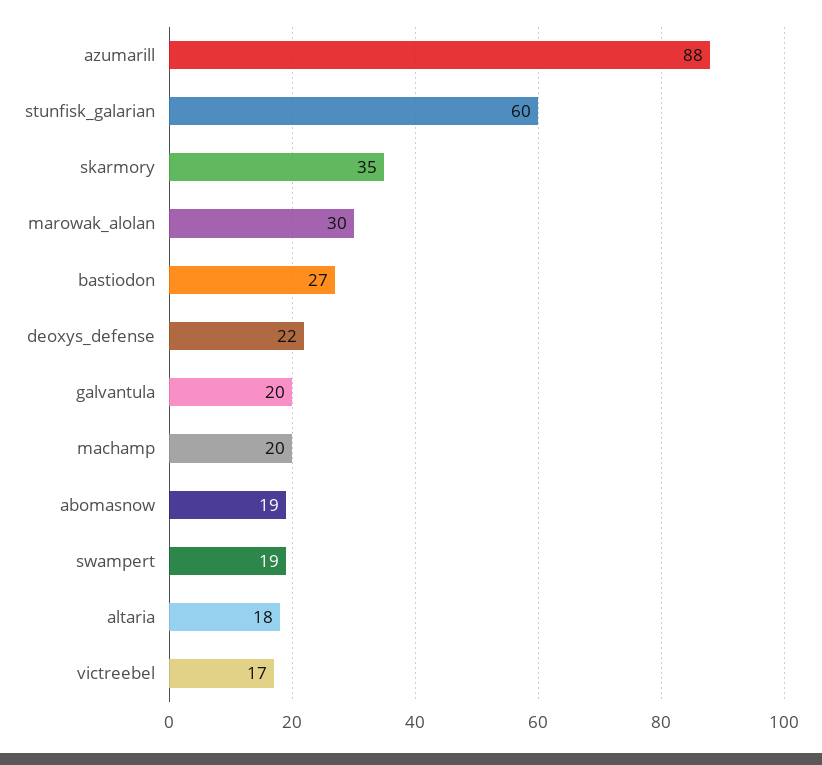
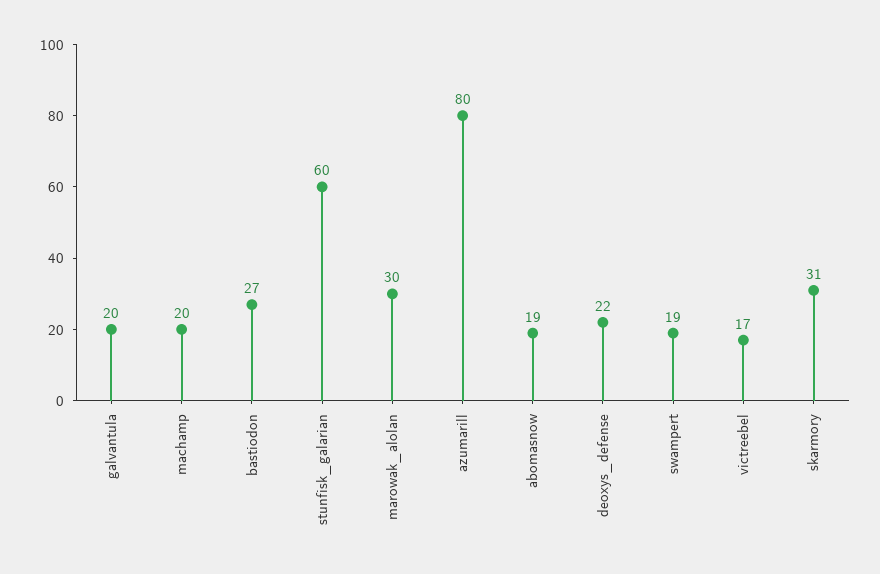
azumarill: 88 -> 80
skarmory: 35 -> 31
altaria: 18 -> none

